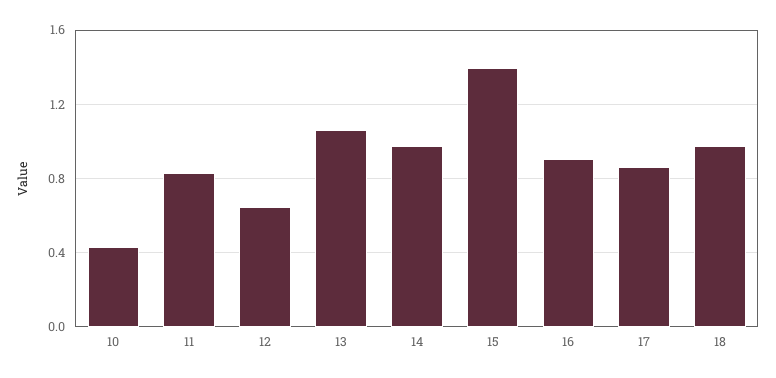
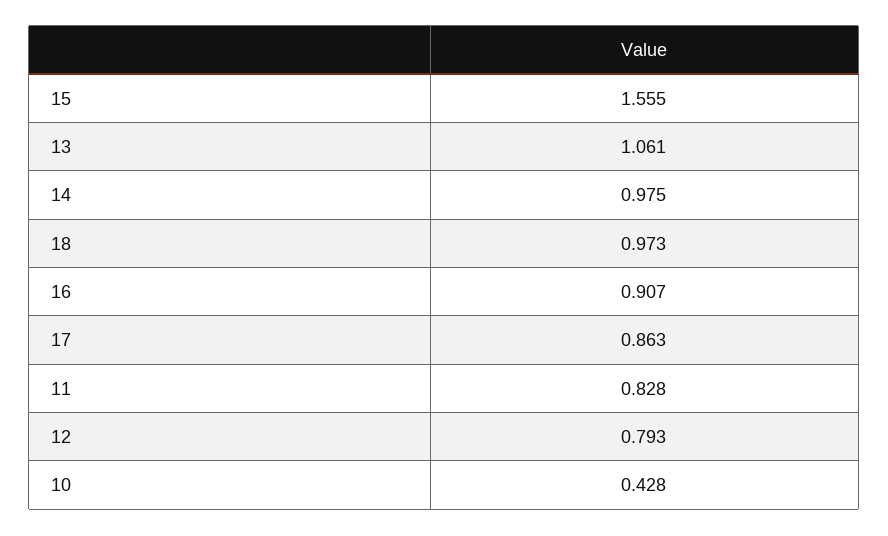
12: 0.65 -> 0.793
15: 1.4 -> 1.555

